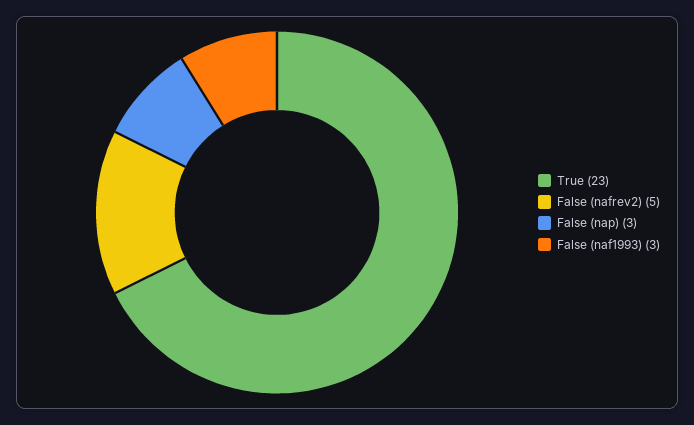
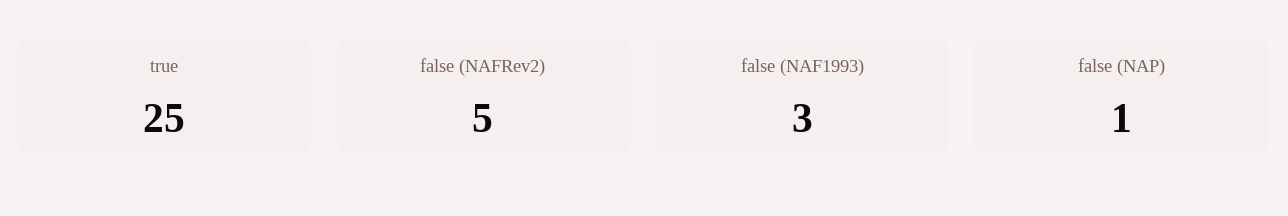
True: 23 -> 25
False (nap): 3 -> 1

